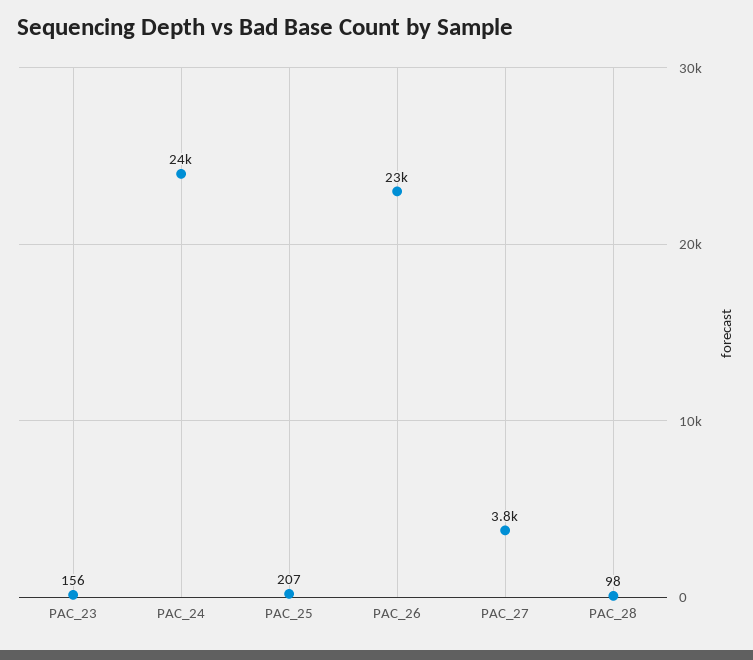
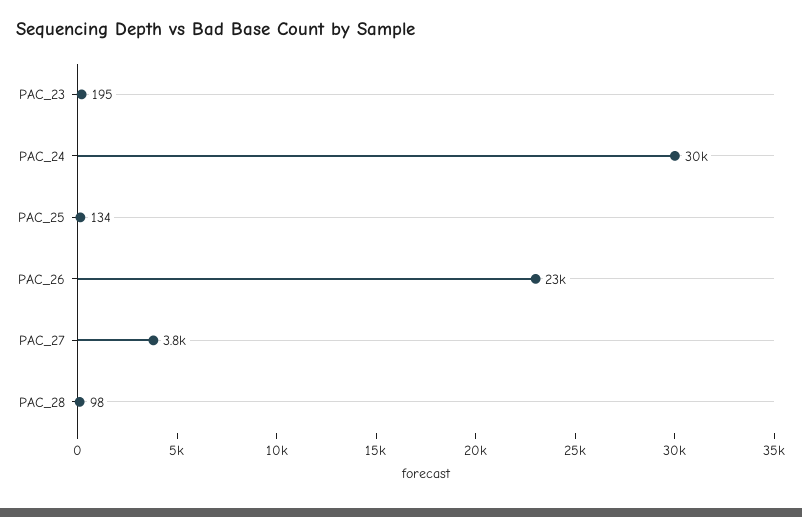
PAC_23: 156 -> 195
PAC_24: 24000 -> 30000
PAC_25: 207 -> 134

